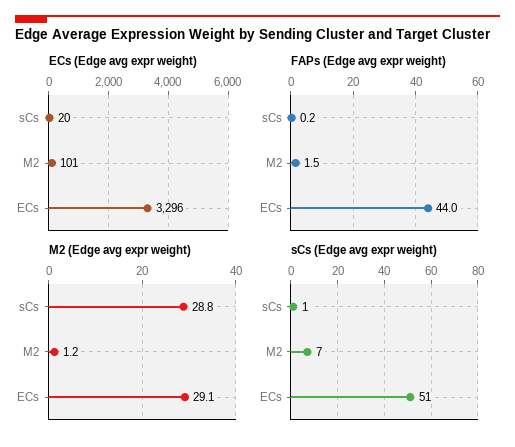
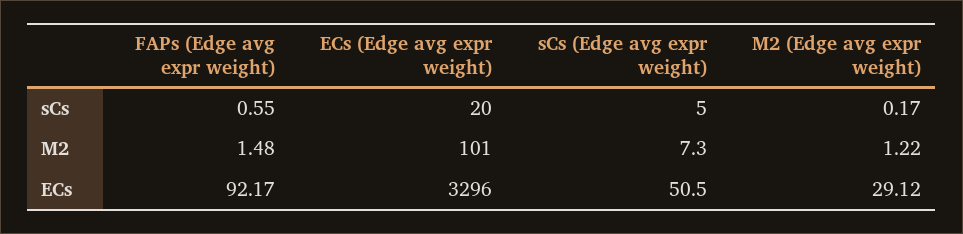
FAPs (Edge avg expr weight), sCs: 0.2 -> 0.55
FAPs (Edge avg expr weight), ECs: 44 -> 92.17
M2 (Edge avg expr weight), sCs: 28.8 -> 0.17
sCs (Edge avg expr weight), sCs: 1 -> 5

